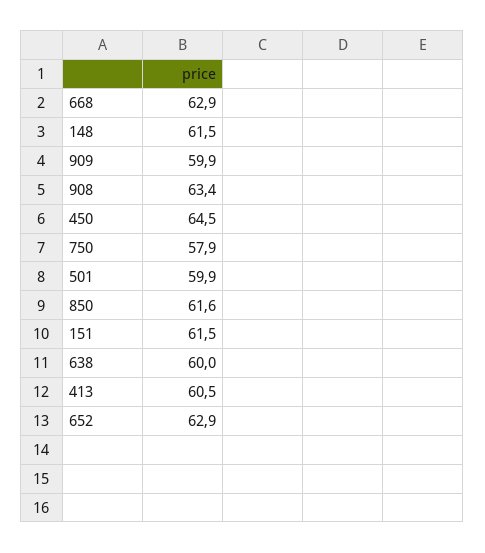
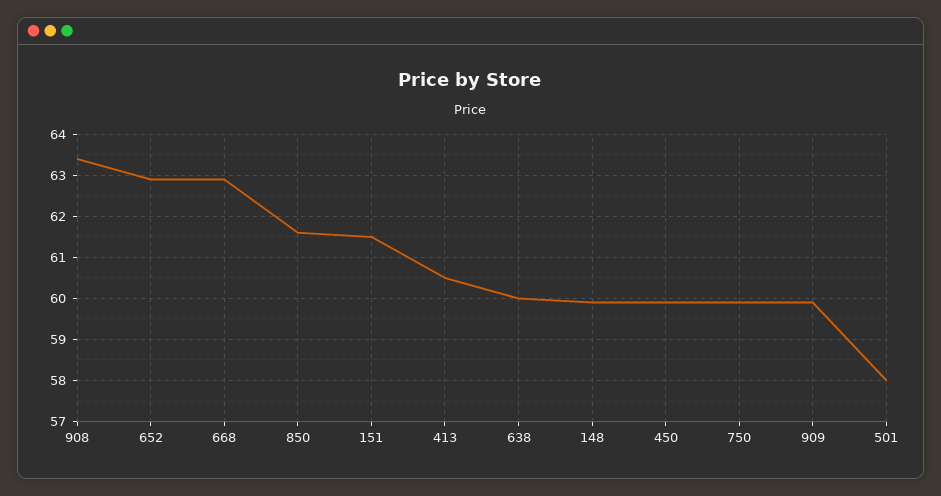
148: 61.5 -> 60
450: 64.5 -> 60
750: 57.9 -> 60
501: 59.9 -> 58

